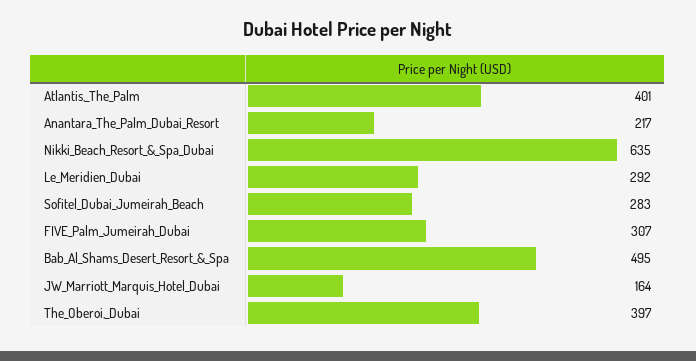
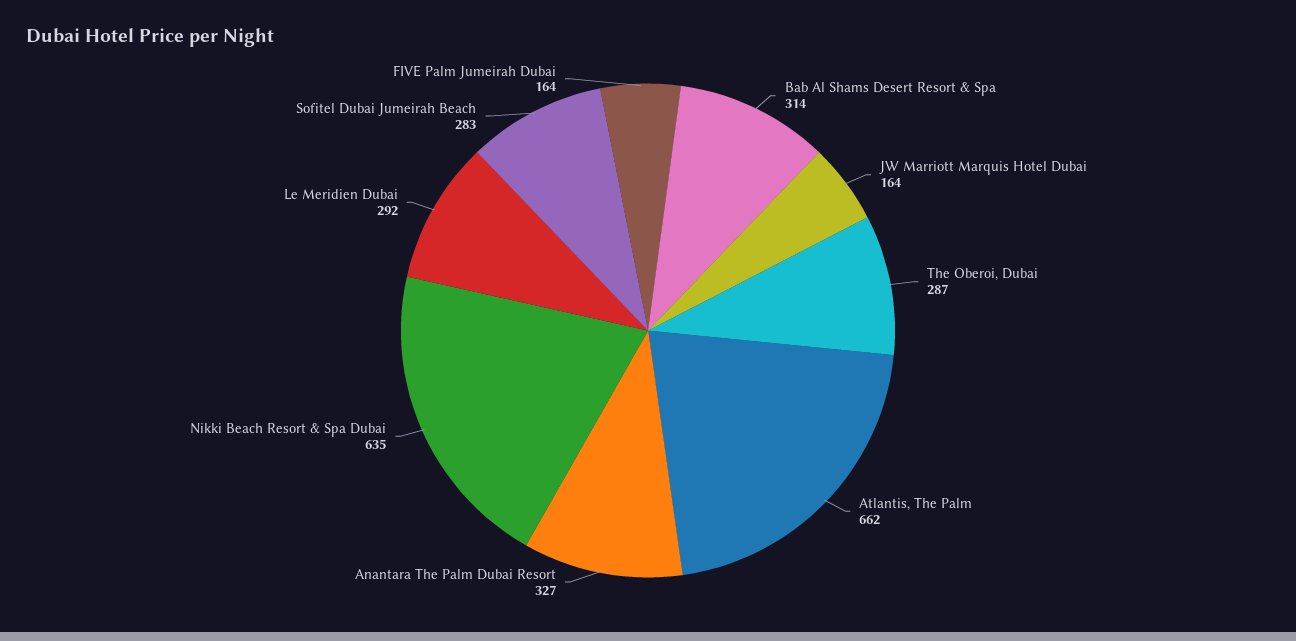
Atlantis,_The_Palm: 401 -> 662
Anantara_The_Palm_Dubai_Resort: 217 -> 327
FIVE_Palm_Jumeirah_Dubai: 307 -> 164
Bab_Al_Shams_Desert_Resort_&_Spa: 495 -> 314
The_Oberoi,_Dubai: 397 -> 287

